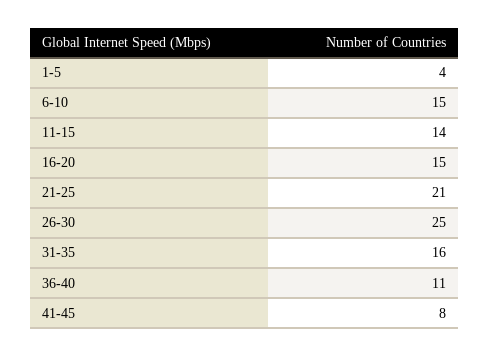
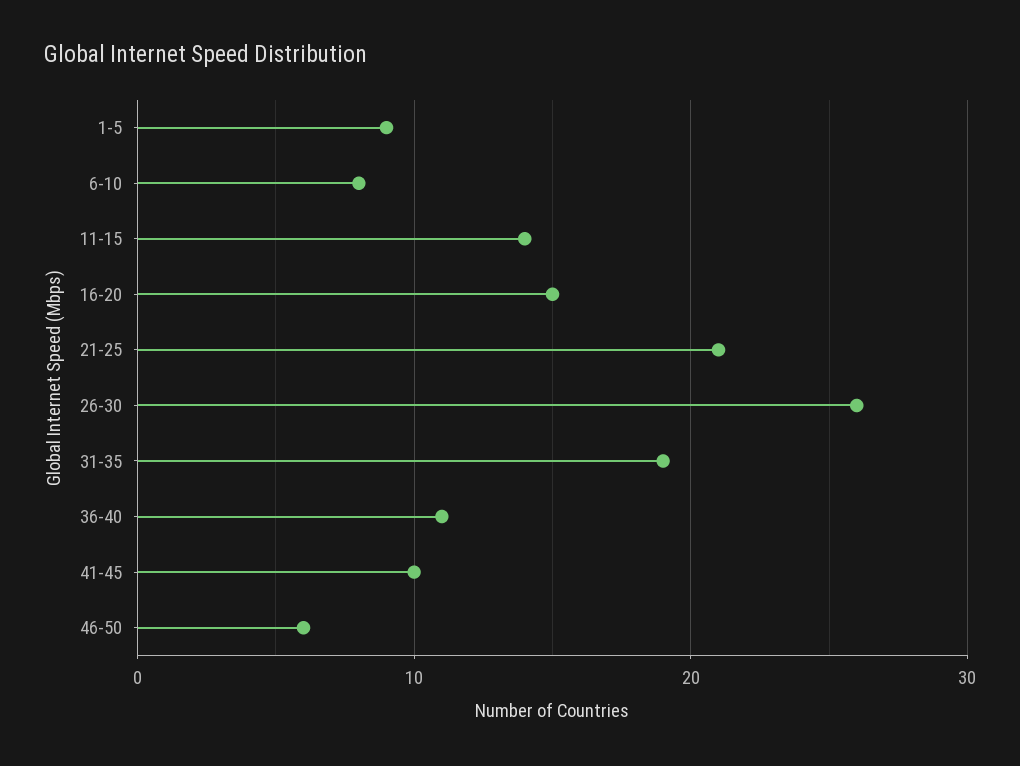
1-5: 4 -> 9
6-10: 15 -> 8
26-30: 25 -> 26
31-35: 16 -> 19
41-45: 8 -> 10
46-50: none -> 6

